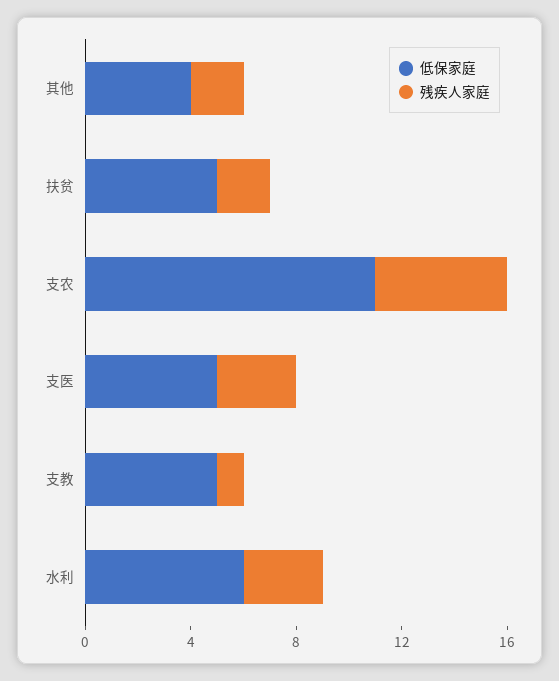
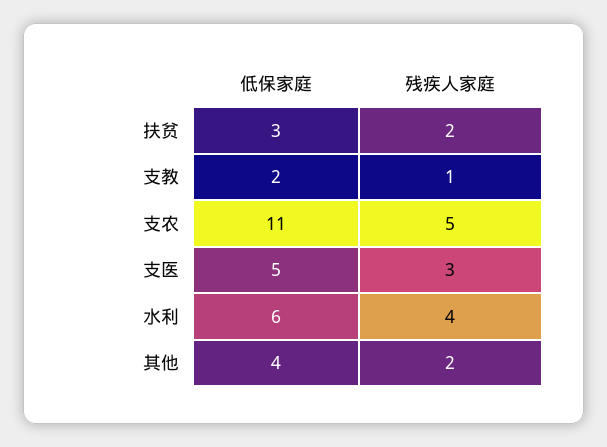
低保家庭, 扶贫: 5 -> 3
低保家庭, 支教: 5 -> 2
残疾人家庭, 水利: 3 -> 4

